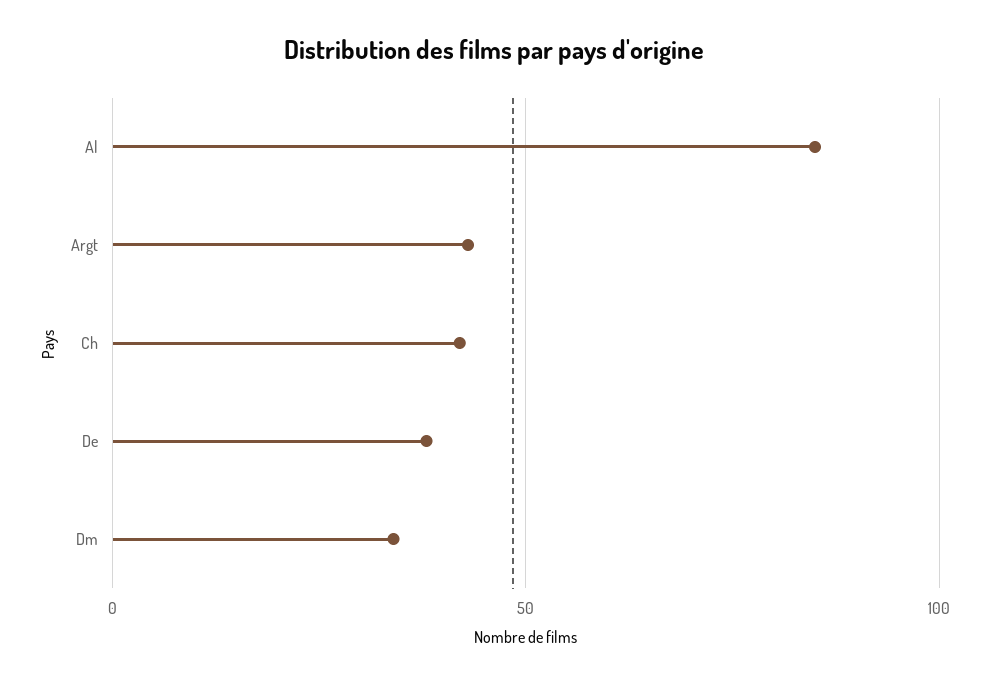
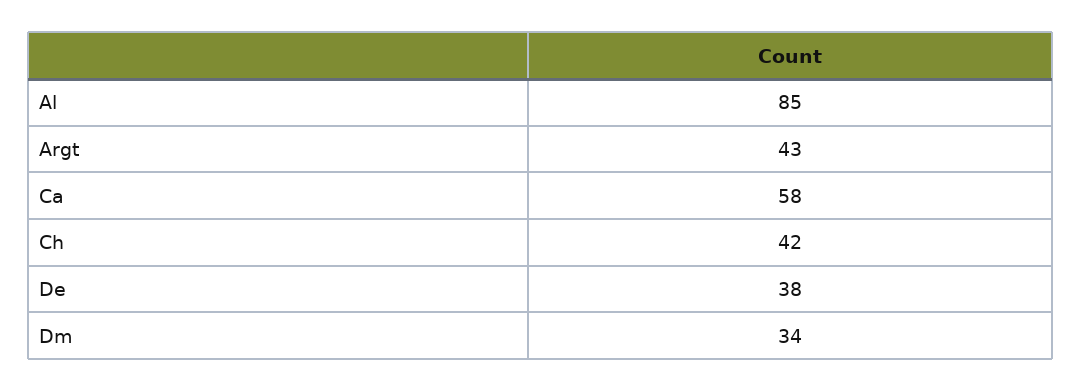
Ca: none -> 58

